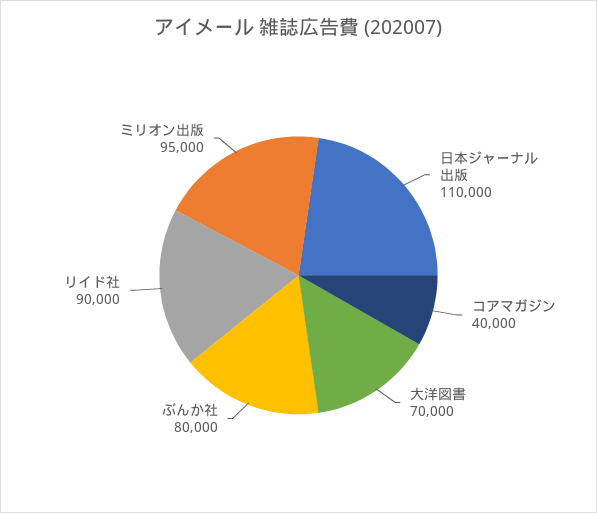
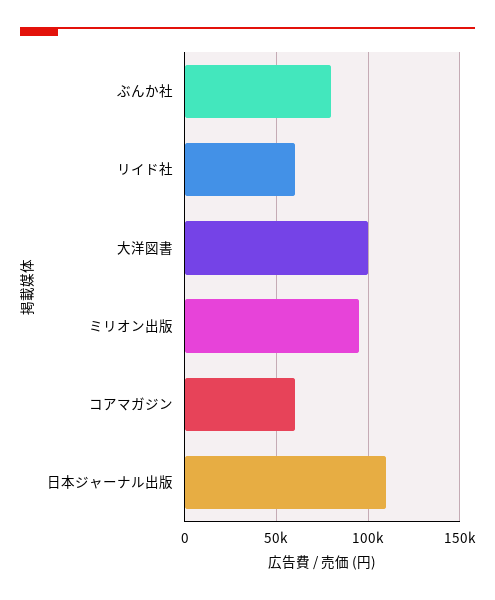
コアマガジン: 40000 -> 60000
大洋図書: 70000 -> 100000
リイド社: 90000 -> 60000

